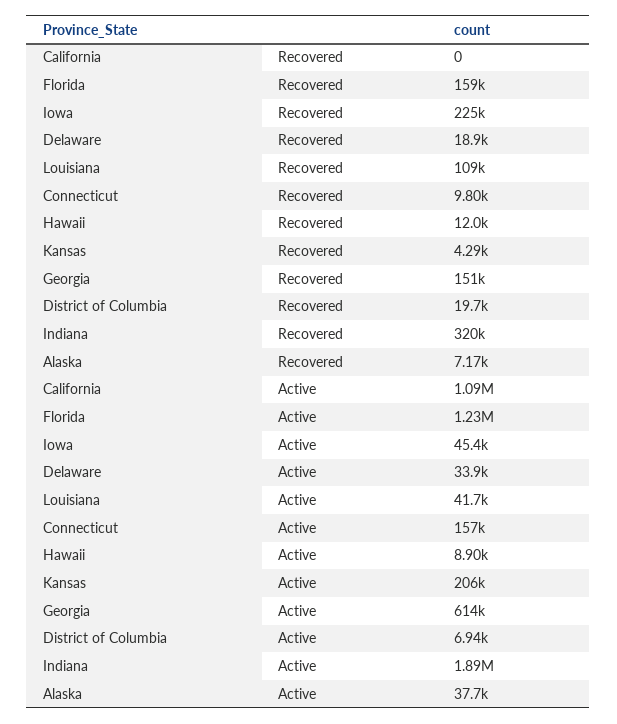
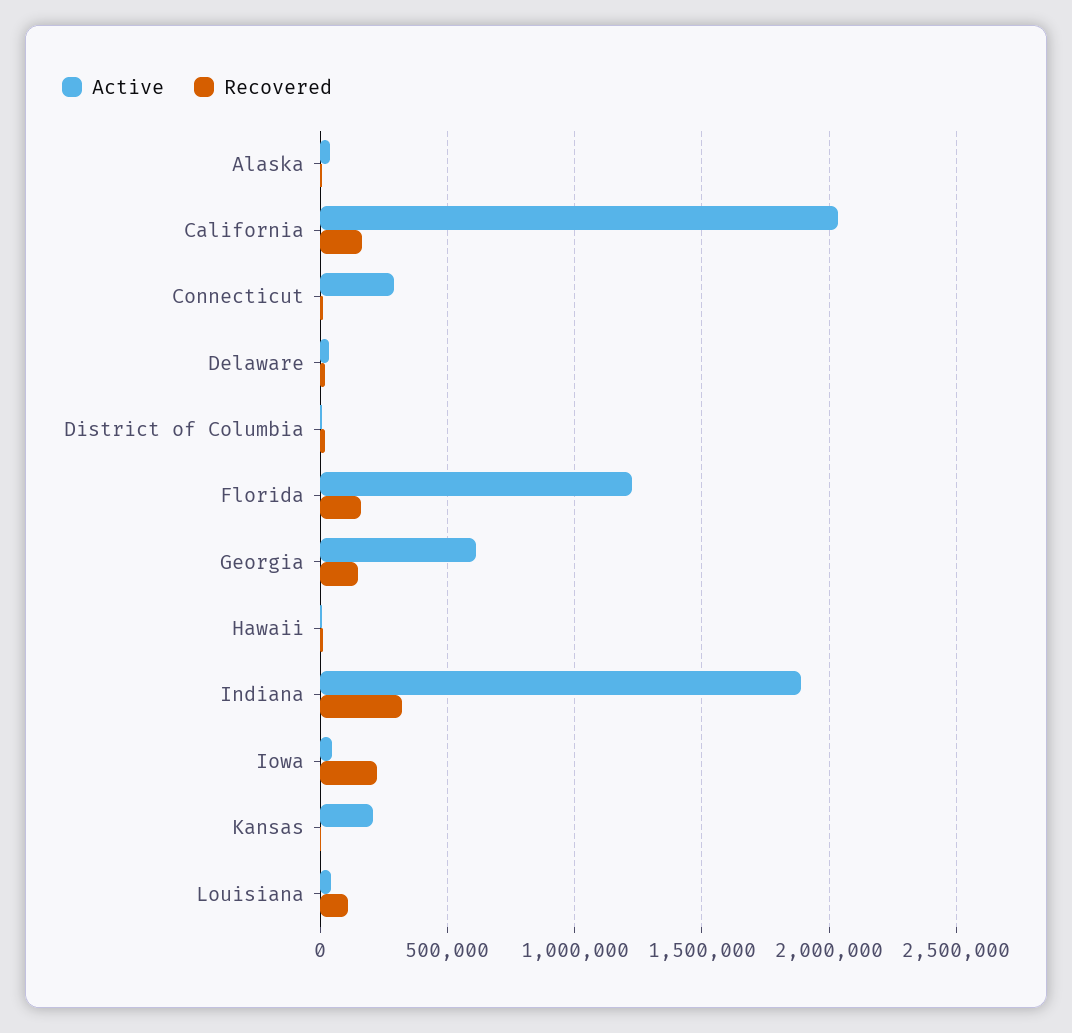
Recovered, California: 0 -> 150000
Active, California: 1090000 -> 2050000
Active, Connecticut: 157000 -> 300000

